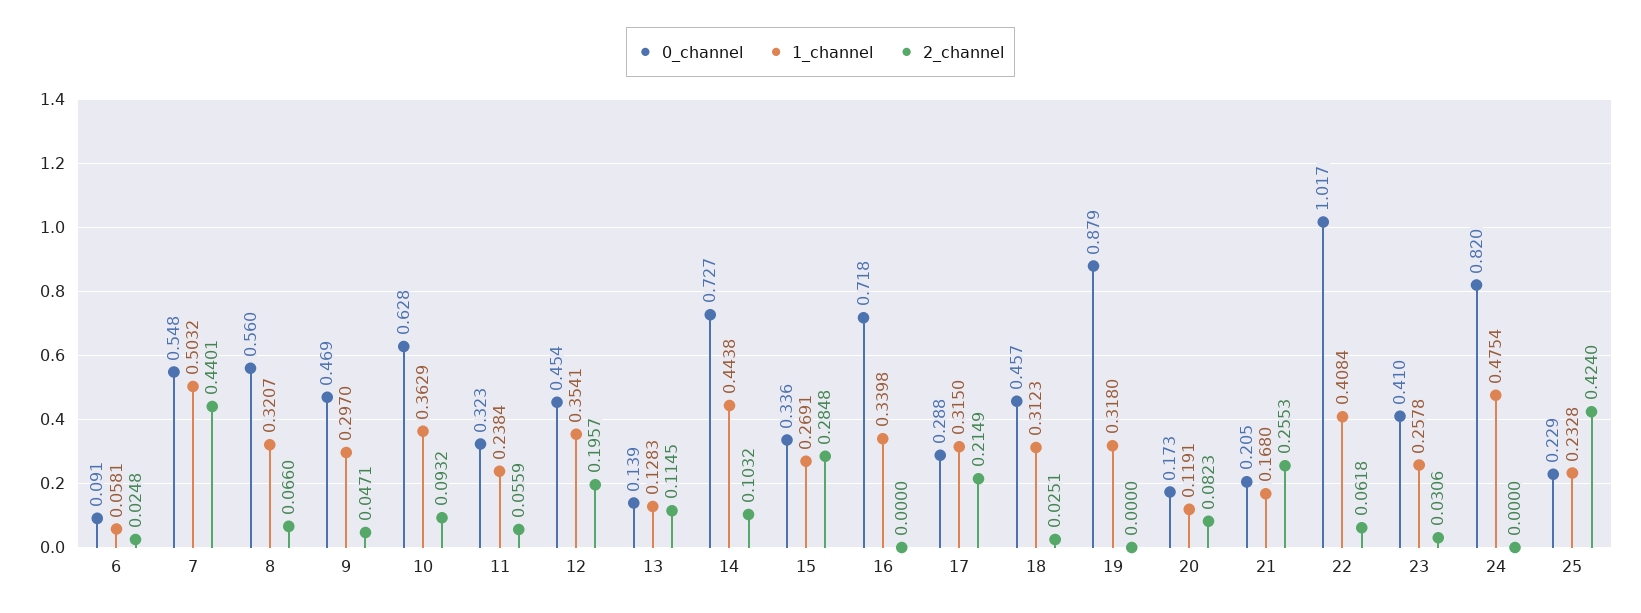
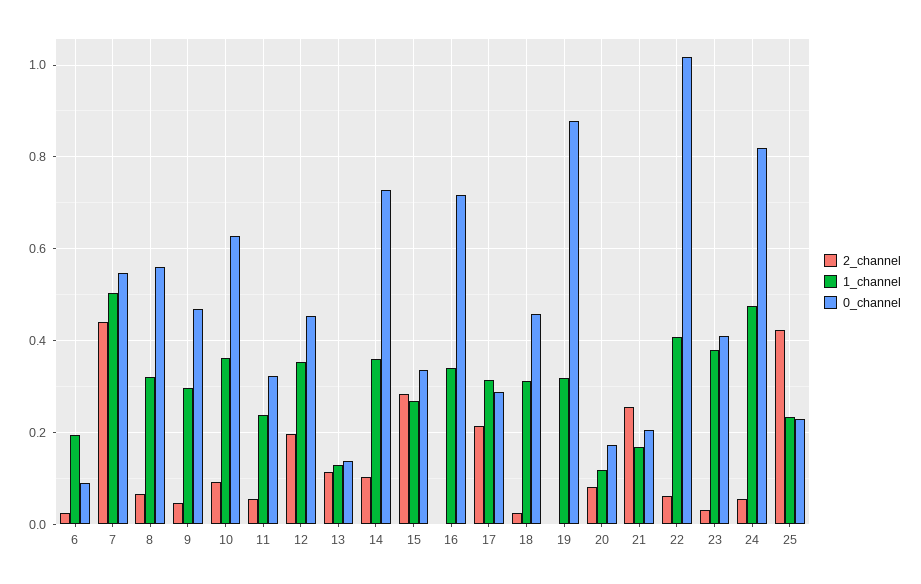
1_channel, 6: 0.0581 -> 0.2
1_channel, 14: 0.4438 -> 0.36
1_channel, 23: 0.2578 -> 0.38
2_channel, 24: 0 -> 0.06

